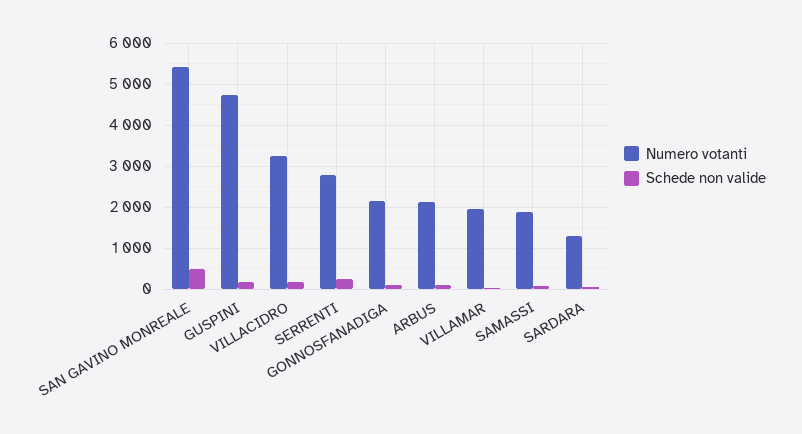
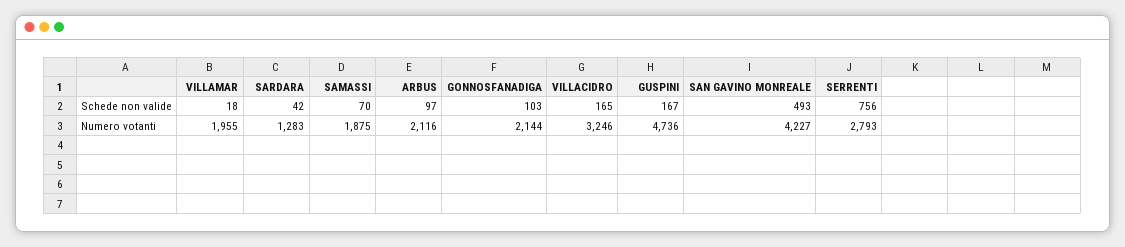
Numero votanti, SAN GAVINO MONREALE: 5400 -> 4227
Schede non valide, SERRENTI: 200 -> 756

